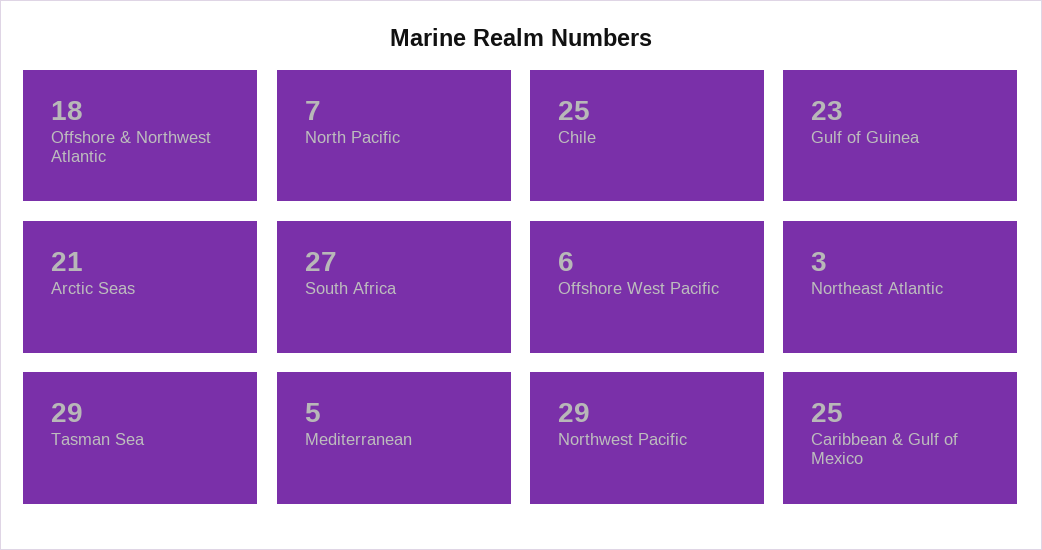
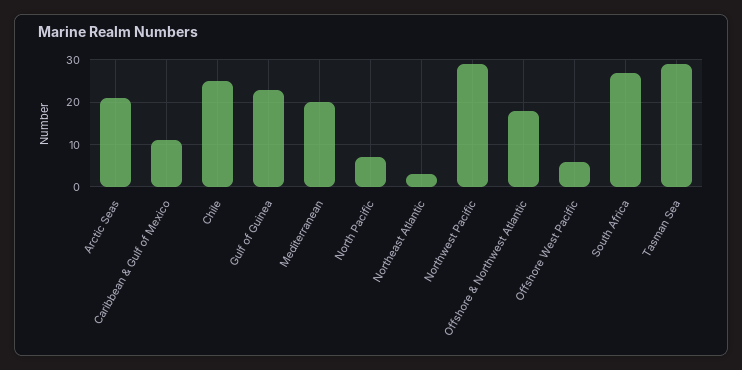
Mediterranean: 5 -> 20
Caribbean & Gulf of Mexico: 25 -> 10

